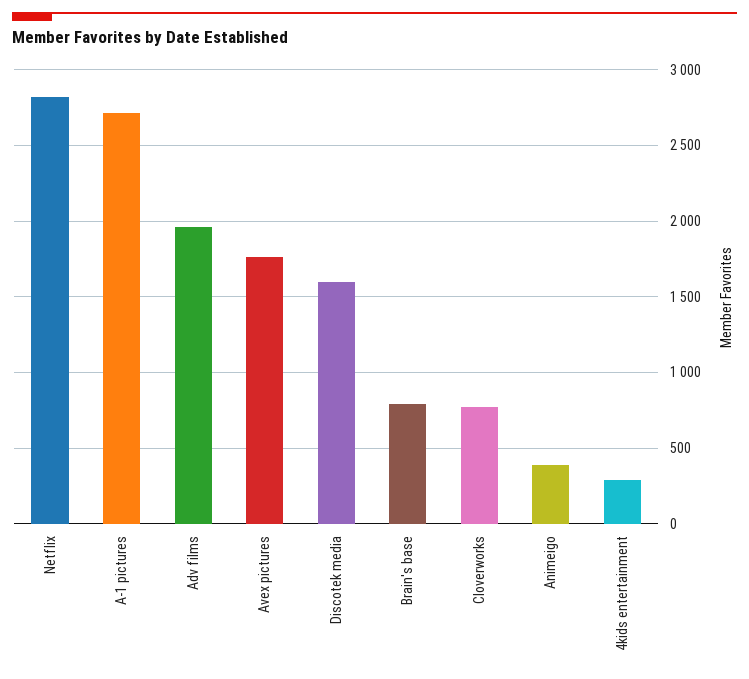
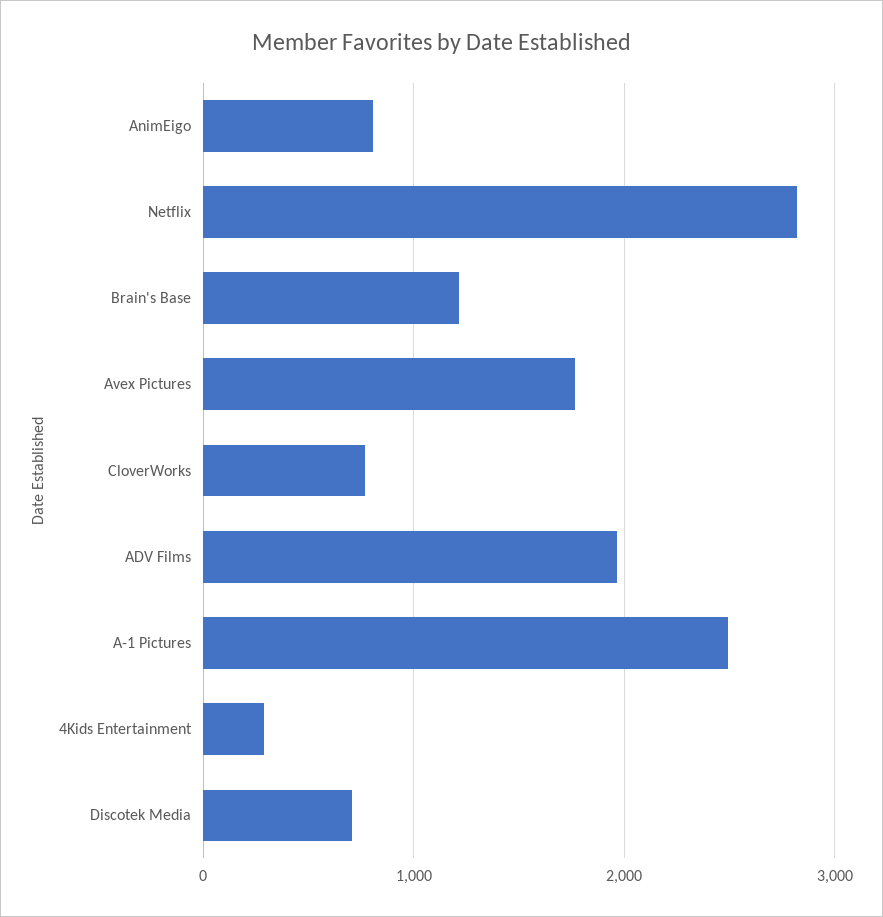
A-1 pictures: 2700 -> 2500
Discotek media: 1600 -> 700
Brain's base: 800 -> 1200
Animeigo: 400 -> 800

